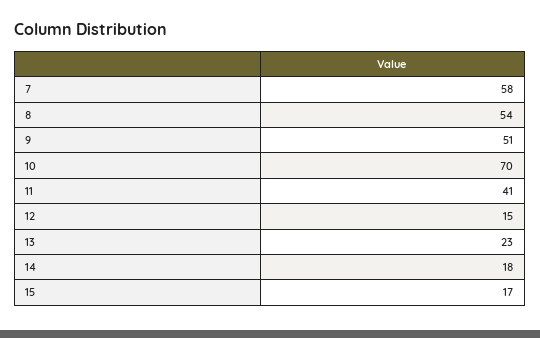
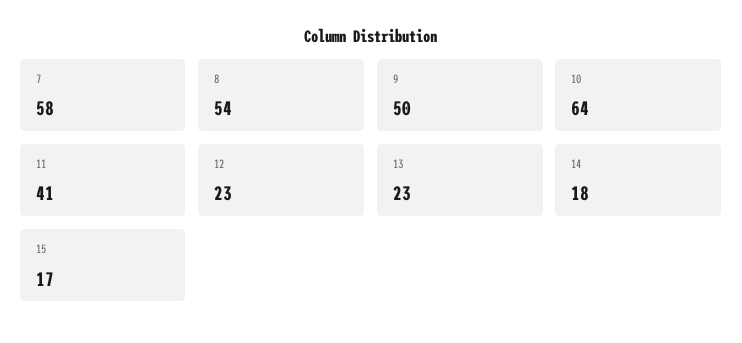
9: 51 -> 50
10: 70 -> 64
12: 15 -> 23

